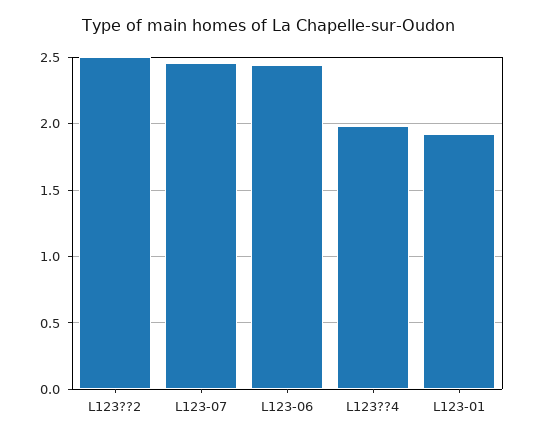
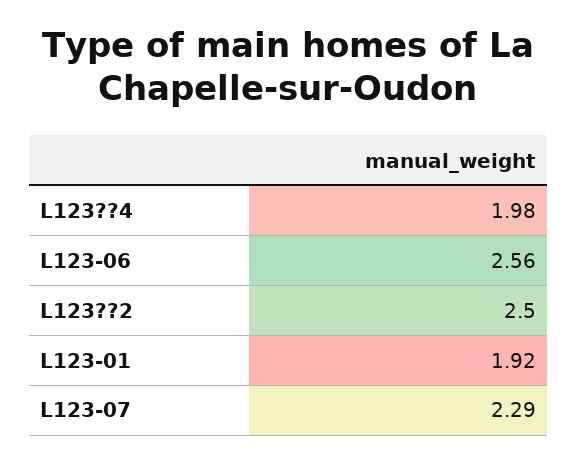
L123-07: 2.45 -> 2.29
L123-06: 2.45 -> 2.56

